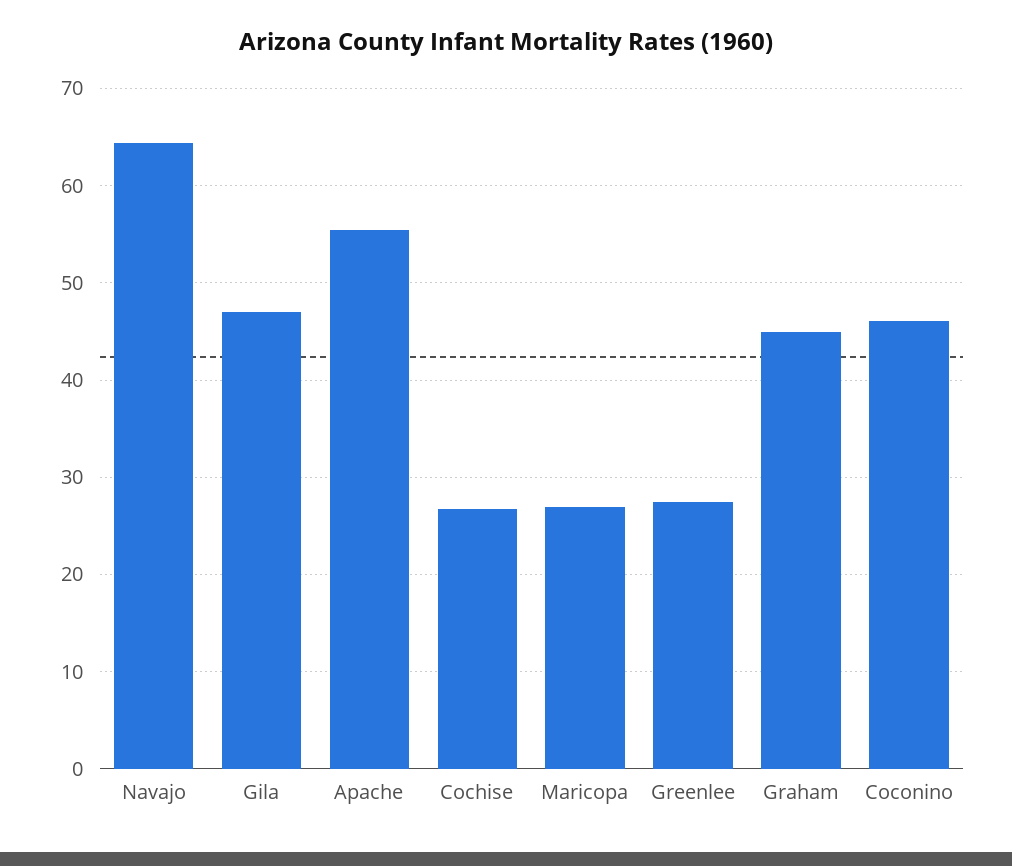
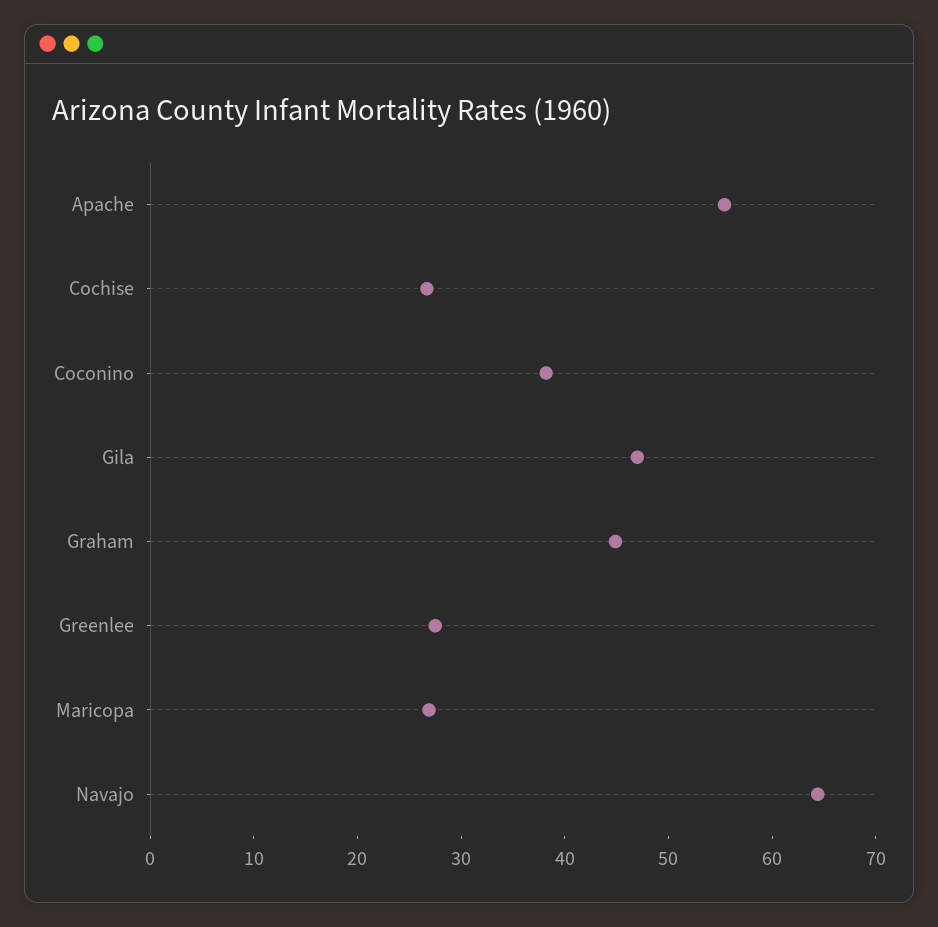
Coconino: 46 -> 38

